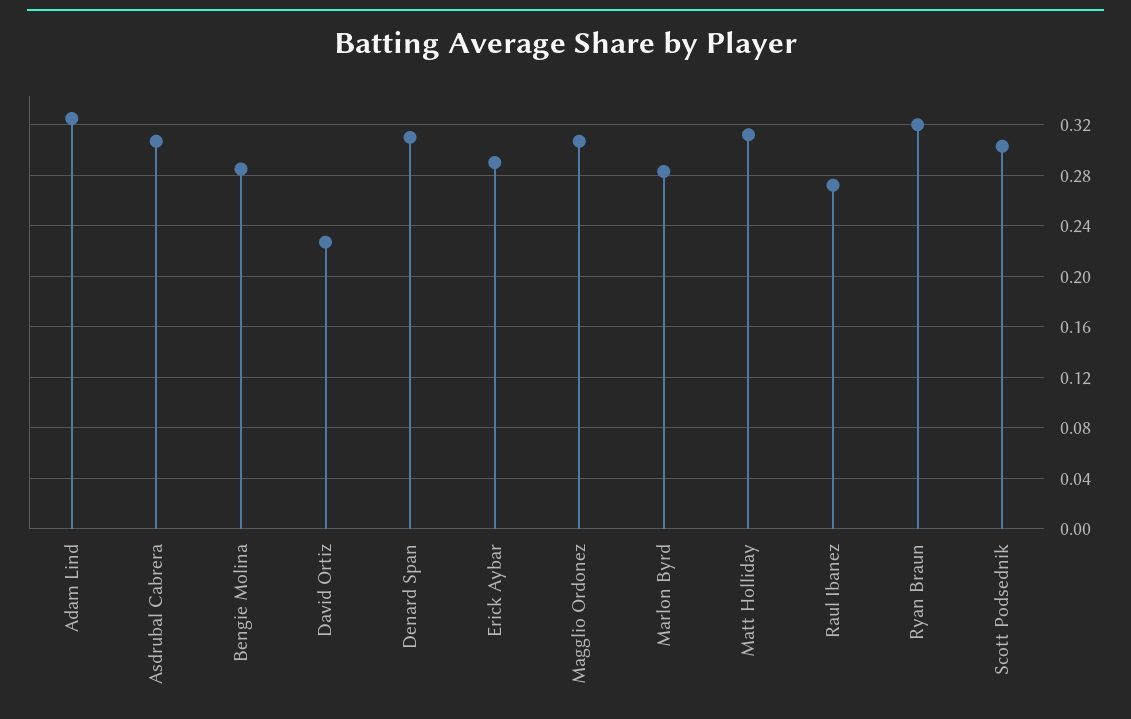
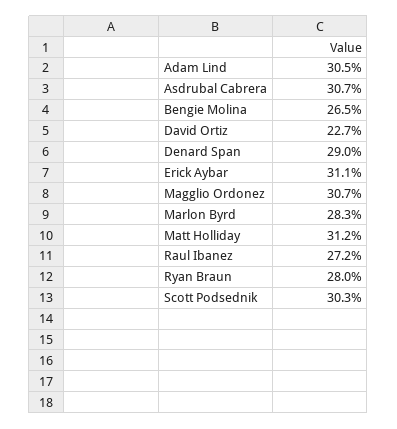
Adam Lind: 0.325 -> 0.305
Bengie Molina: 0.285 -> 0.265
Denard Span: 0.31 -> 0.29
Erick Aybar: 0.29 -> 0.311
Ryan Braun: 0.32 -> 0.28

